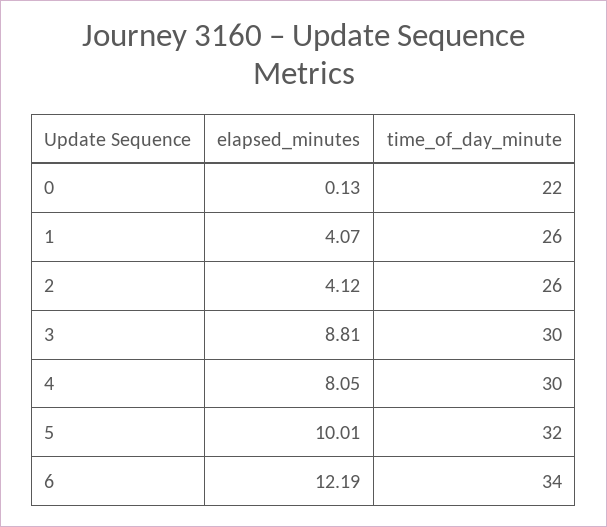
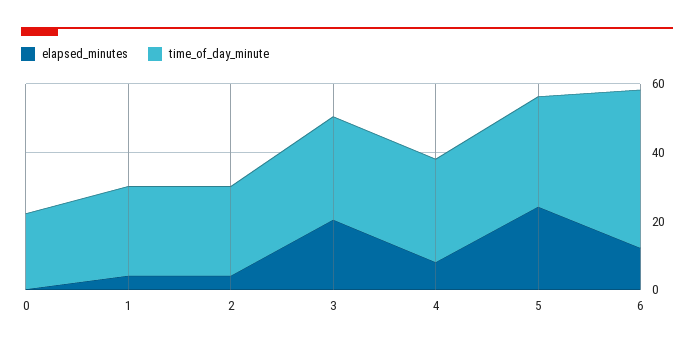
elapsed_minutes, 3: 8.81 -> 20
elapsed_minutes, 5: 10.01 -> 25
time_of_day_minute, 6: 34 -> 45

